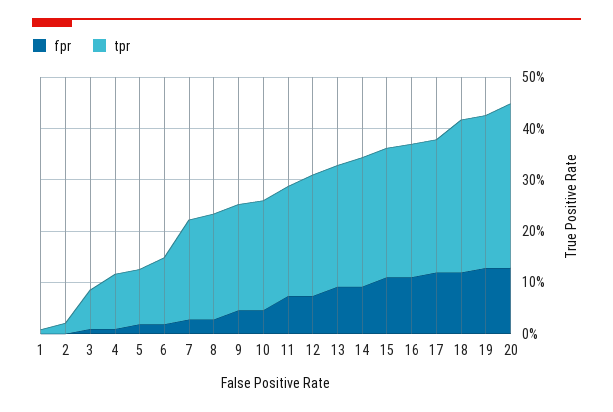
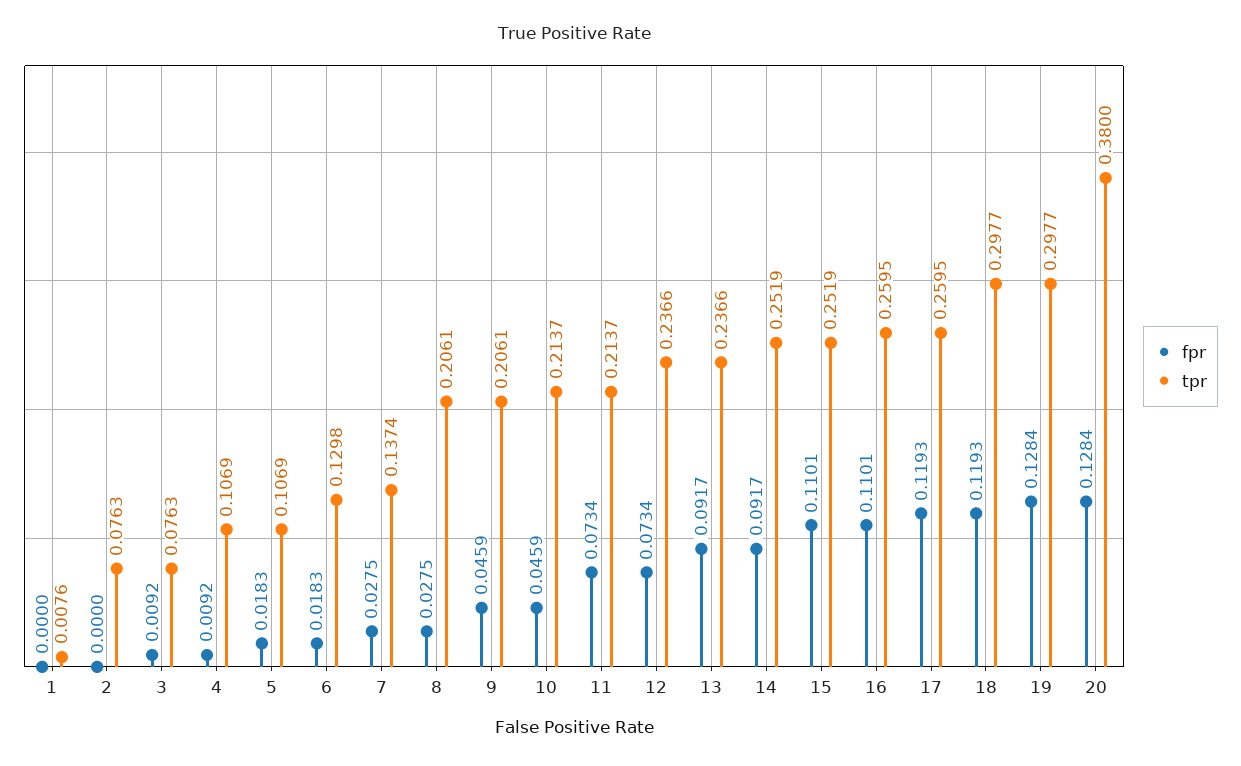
tpr, 2: 0.02 -> 0.0763
tpr, 7: 0.2 -> 0.1374
tpr, 20: 0.32 -> 0.38

